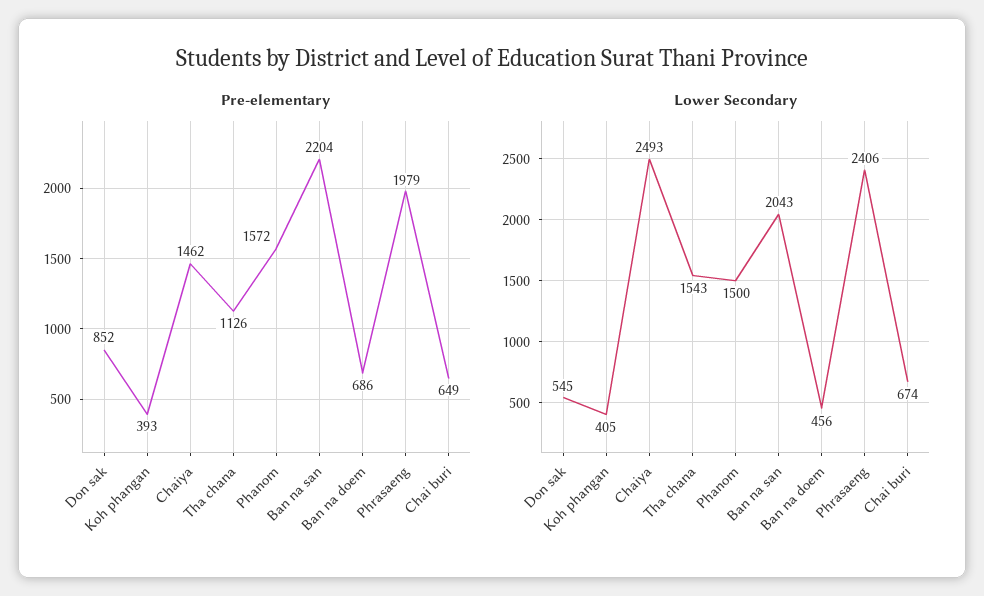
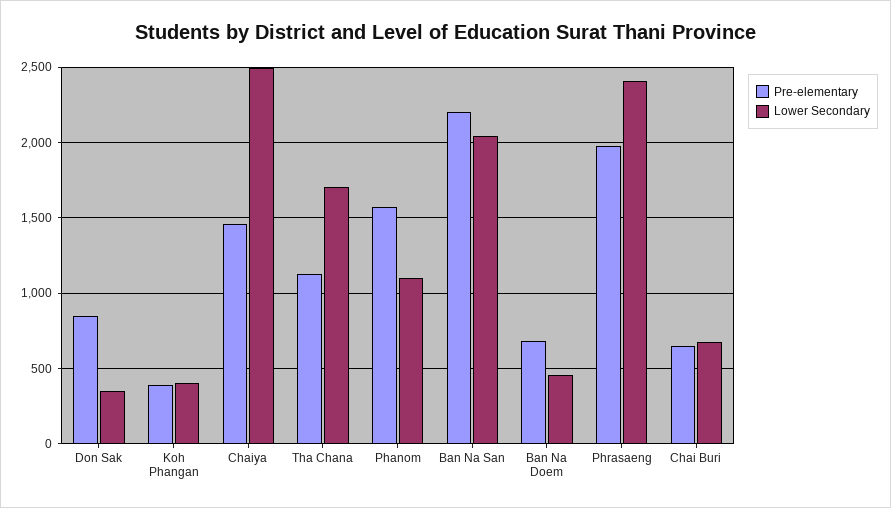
Lower Secondary, Don sak: 545 -> 350
Lower Secondary, Tha chana: 1543 -> 1700
Lower Secondary, Phanom: 1500 -> 1100

